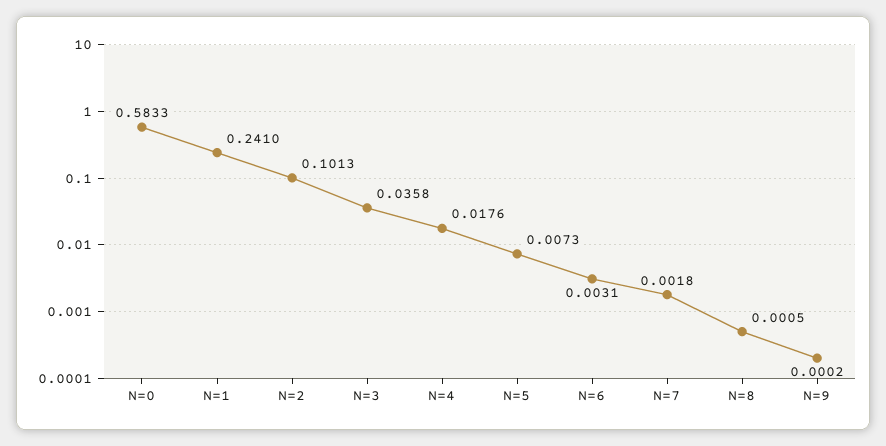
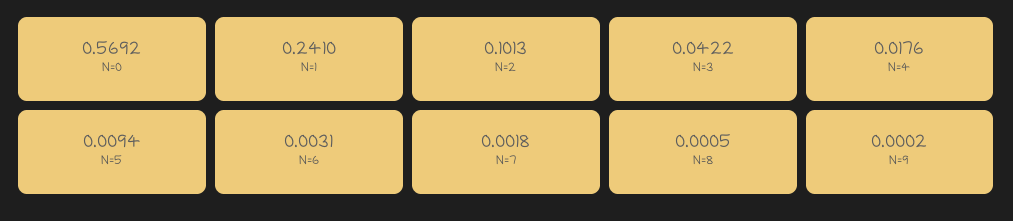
N=0: 0.5833 -> 0.5692
N=3: 0.0358 -> 0.0422
N=5: 0.0073 -> 0.0094

